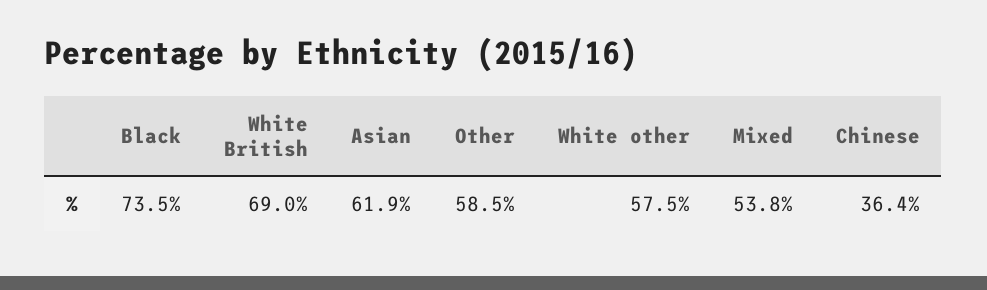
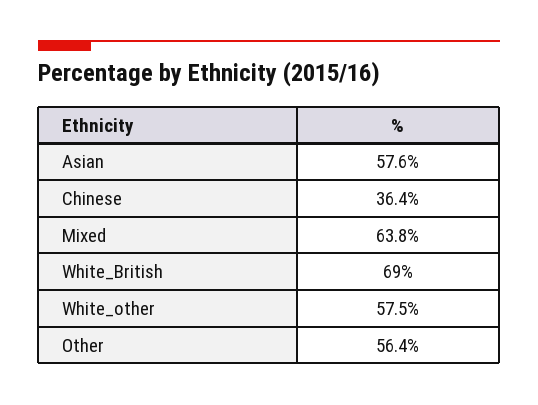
Black: 73.5 -> none
Asian: 61.9 -> 57.6
Other: 58.5 -> 56.4
Mixed: 53.8 -> 63.8

